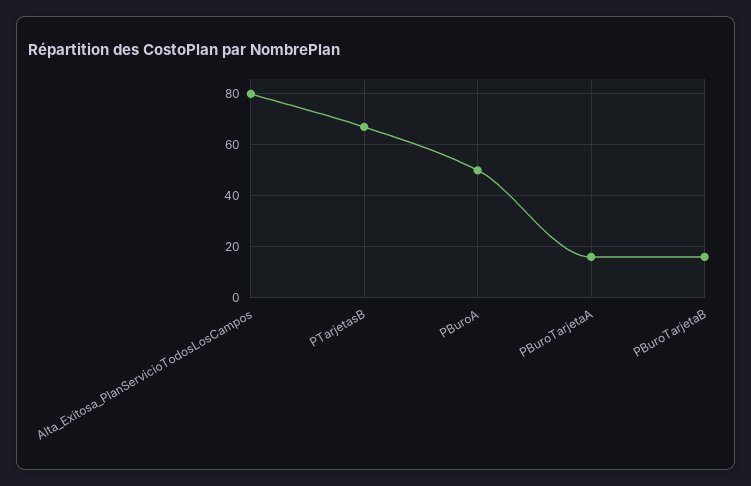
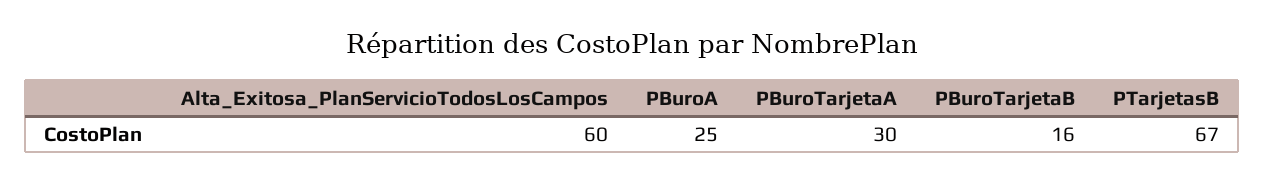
Alta_Exitosa_PlanServicioTodosLosCampos: 80 -> 60
PBuroA: 50 -> 25
PBuroTarjetaA: 15 -> 30

